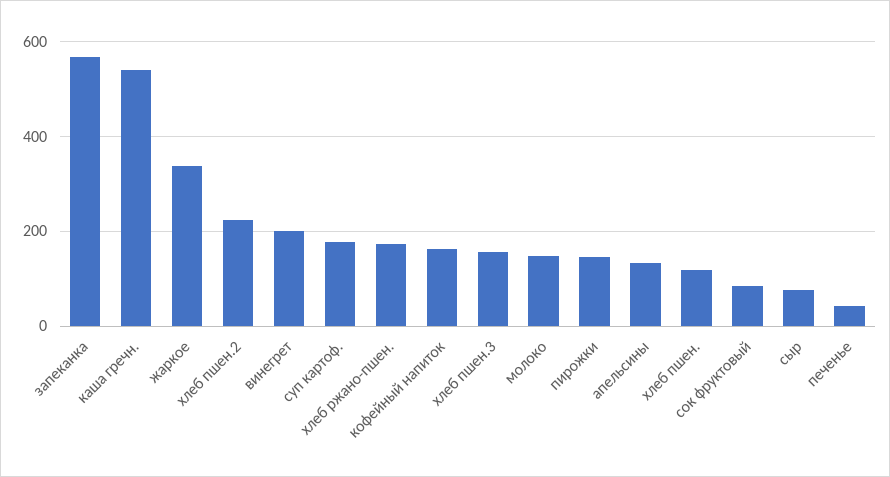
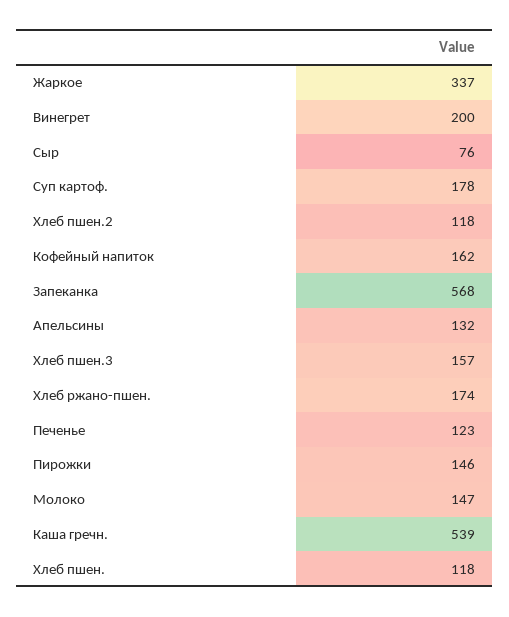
хлеб пшен.2: 220 -> 118
сок фруктовый: 80 -> none
печенье: 40 -> 123

